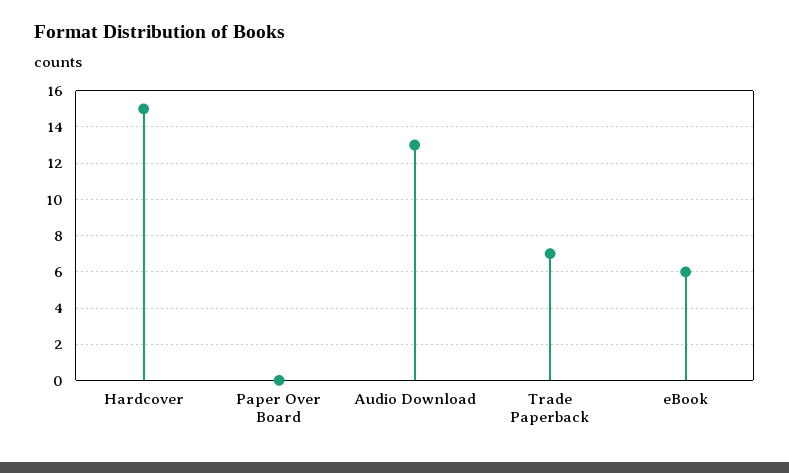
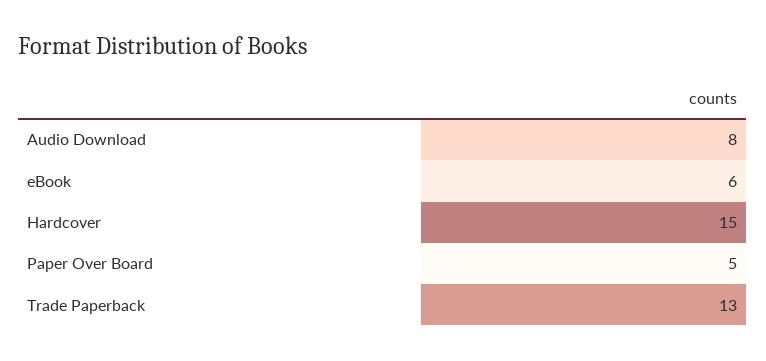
Paper Over Board: 0 -> 5
Audio Download: 13 -> 8
Trade Paperback: 7 -> 13

